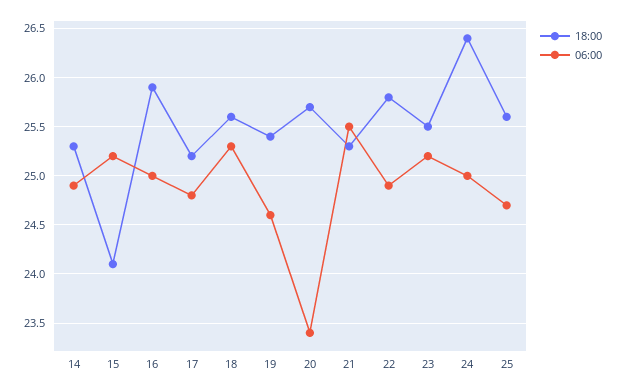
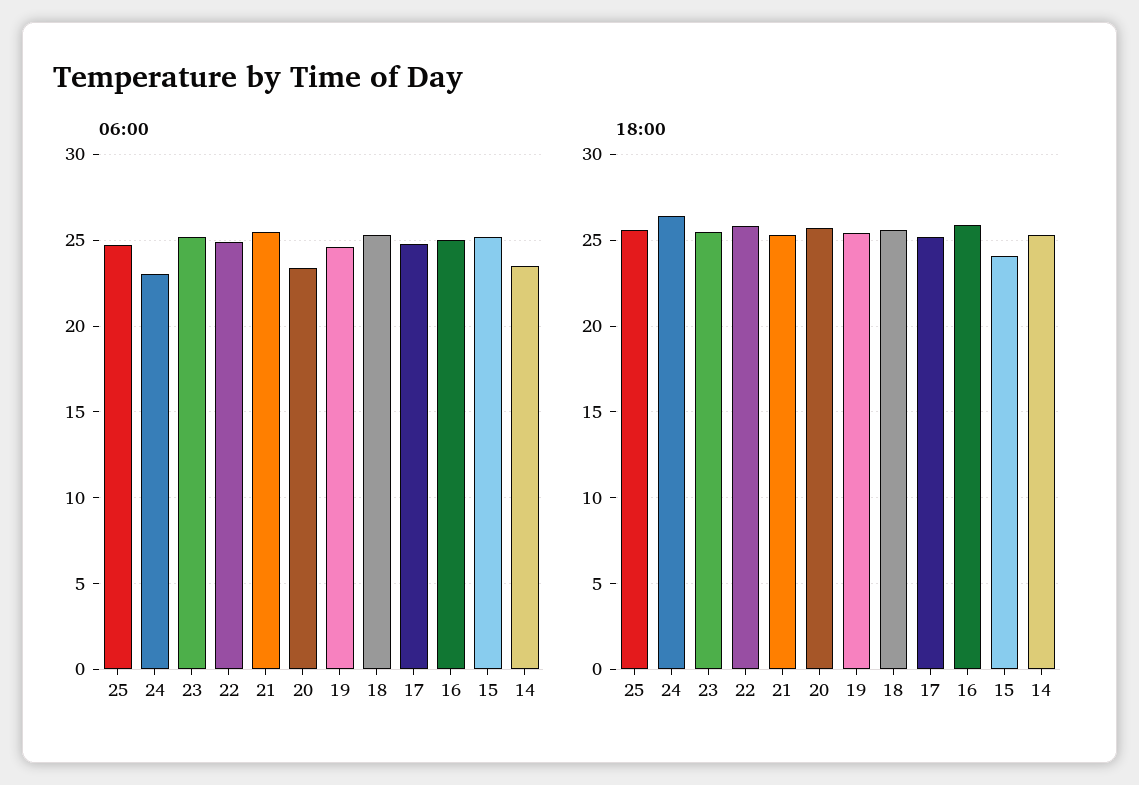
06:00, 14: 24.9 -> 23.5
06:00, 24: 25 -> 23

